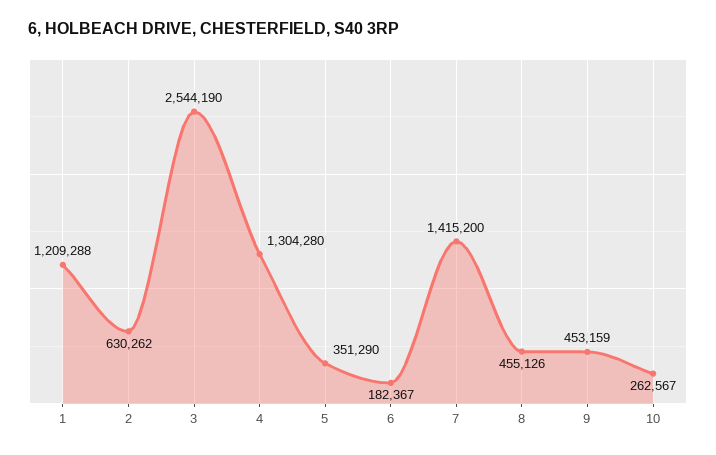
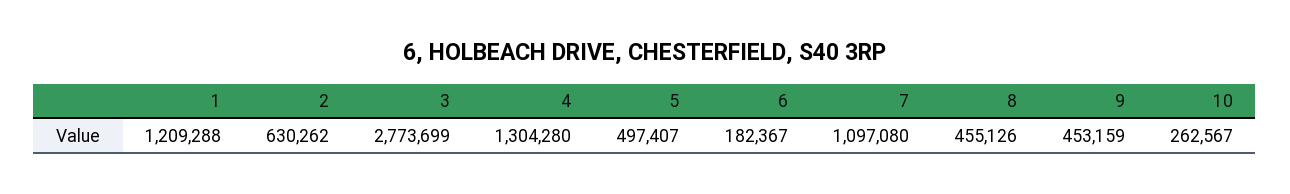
3: 2544190 -> 2773699
5: 351290 -> 497407
7: 1415200 -> 1097080

